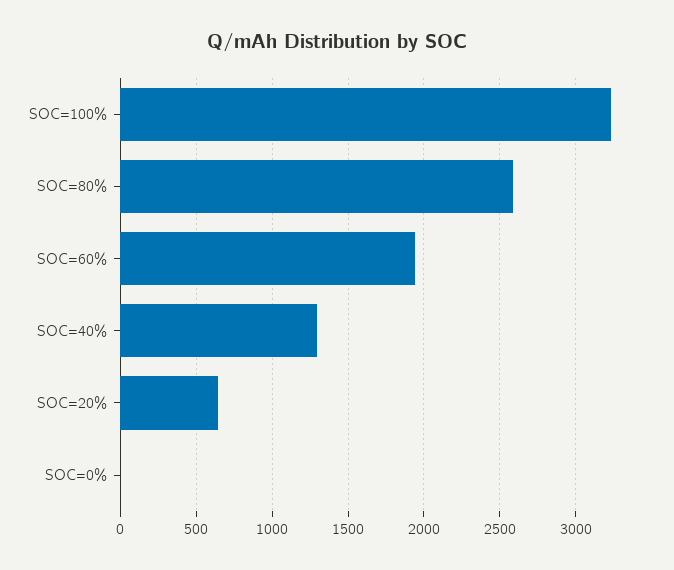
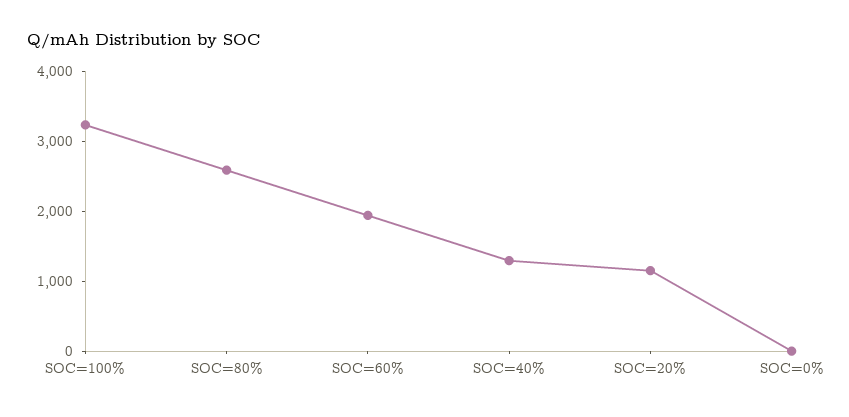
SOC=20%: 650 -> 1200

